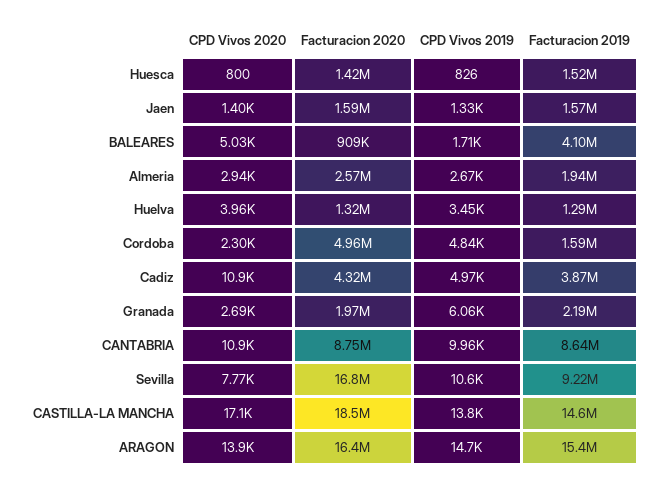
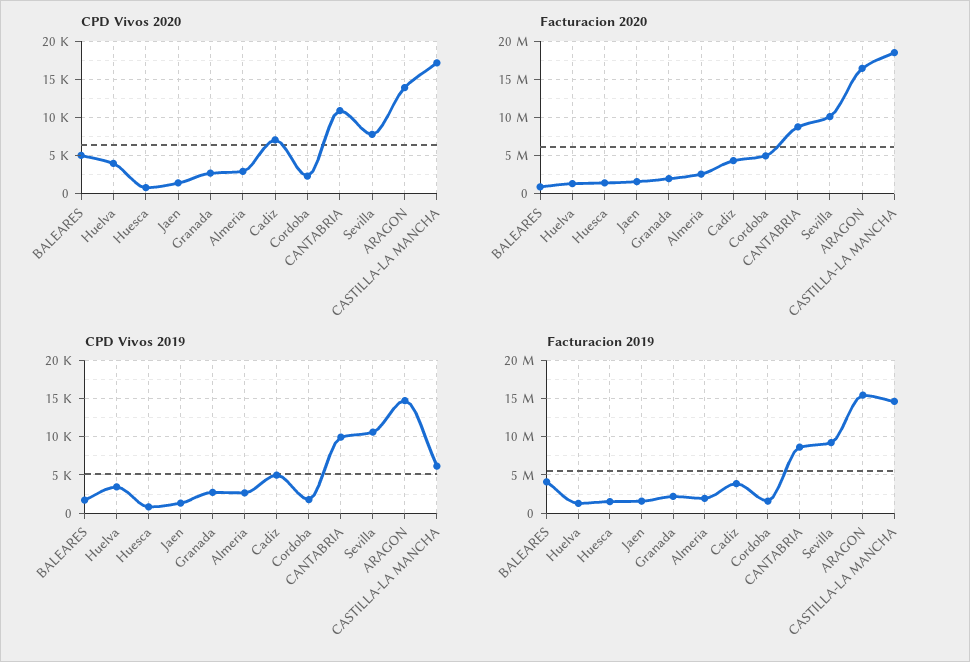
CPD Vivos 2019, Cordoba: 4840 -> 2000
CPD Vivos 2020, Cadiz: 10900 -> 7000
CPD Vivos 2019, Granada: 6060 -> 3000
Facturacion 2020, Sevilla: 16800000 -> 10000000
CPD Vivos 2019, CASTILLA-LA MANCHA: 13800 -> 6000

